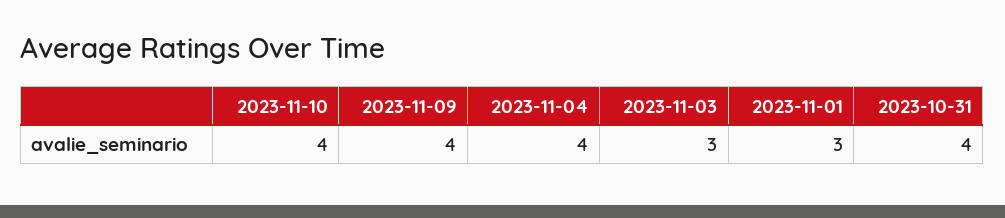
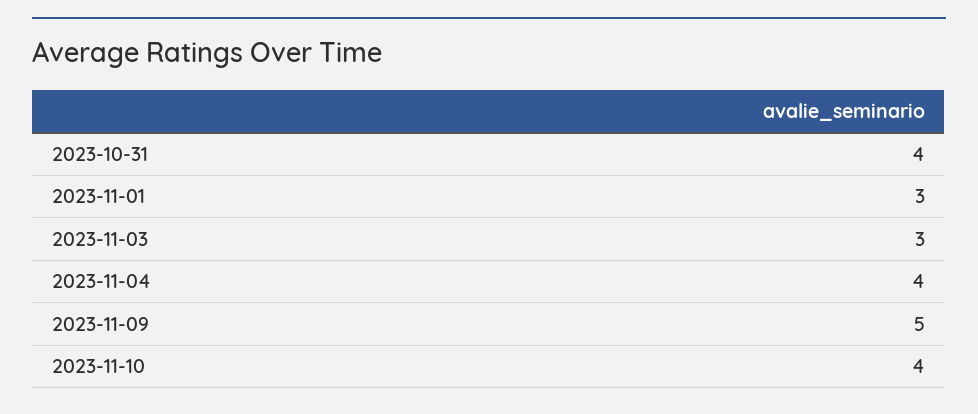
2023-11-09: 4 -> 5

